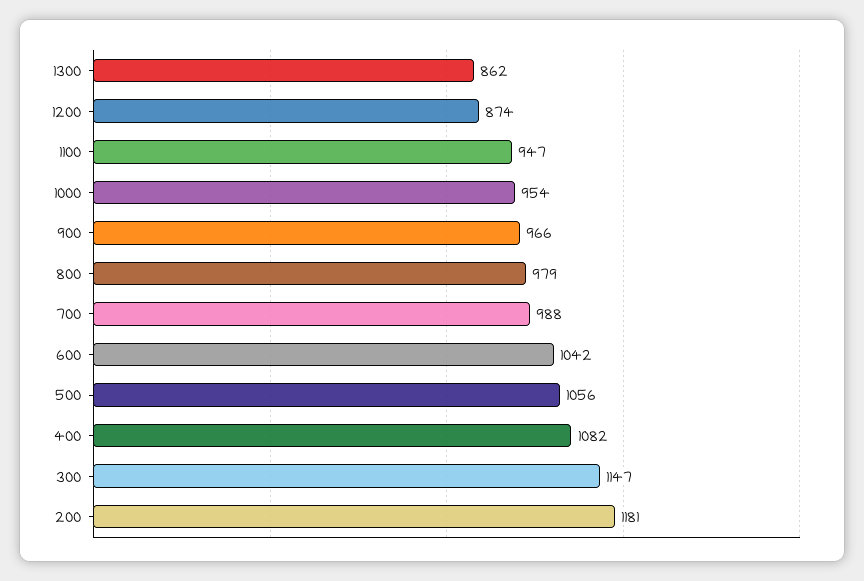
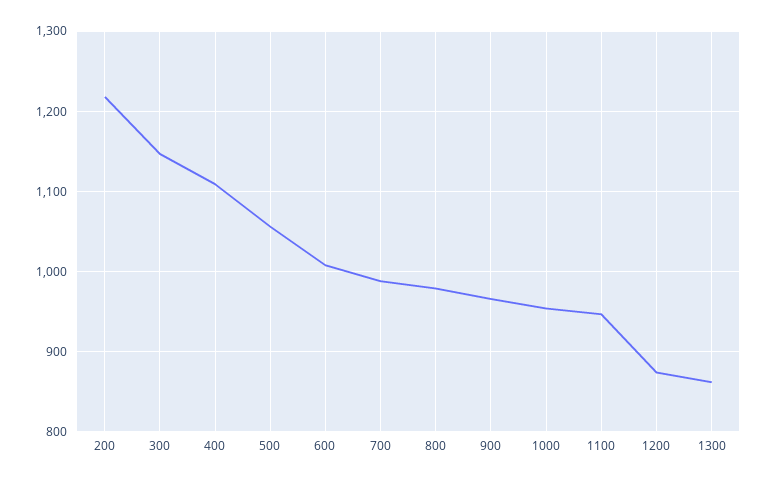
600: 1042 -> 1010
400: 1082 -> 1110
200: 1181 -> 1220

